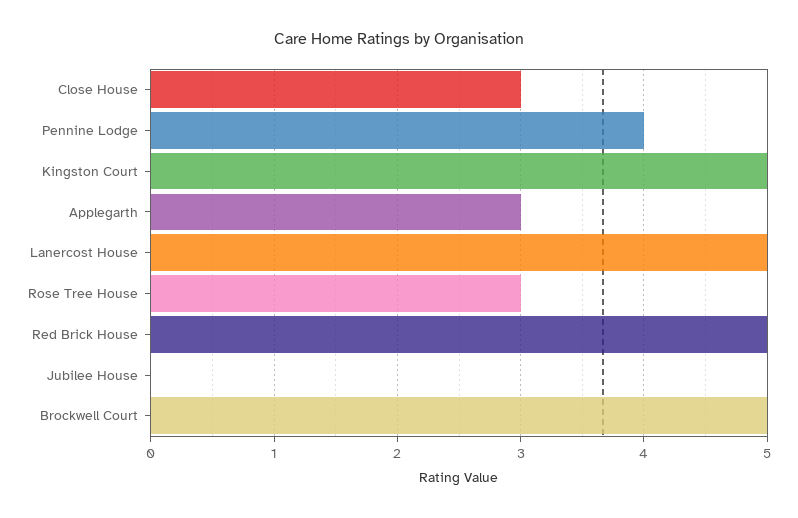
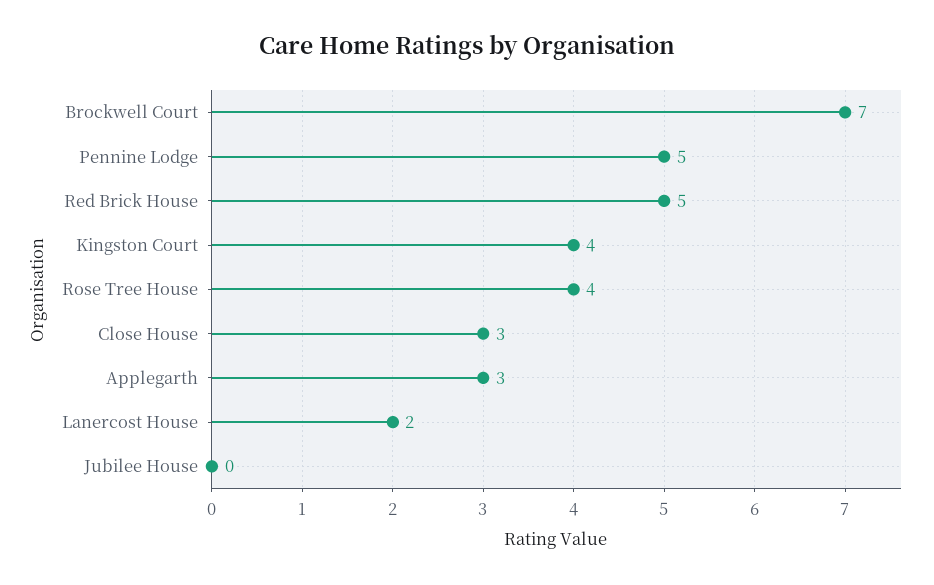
Pennine Lodge: 4 -> 5
Kingston Court: 5 -> 4
Lanercost House: 5 -> 2
Rose Tree House: 3 -> 4
Brockwell Court: 5 -> 7

